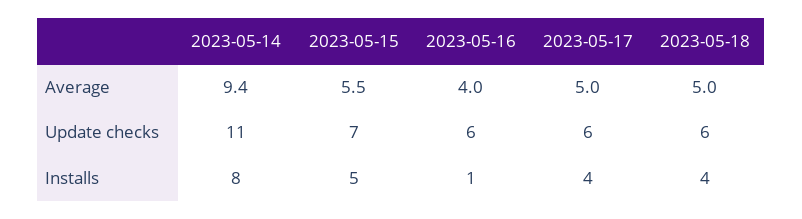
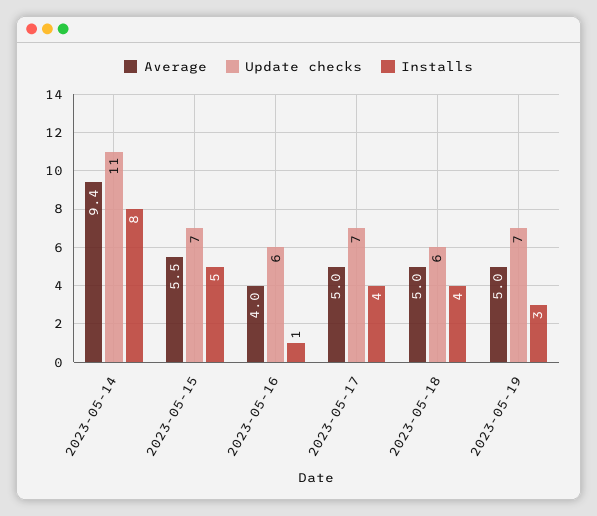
Update checks, 2023-05-17: 6 -> 7
Average, 2023-05-19: none -> 5
Update checks, 2023-05-19: none -> 7
Installs, 2023-05-19: none -> 3

